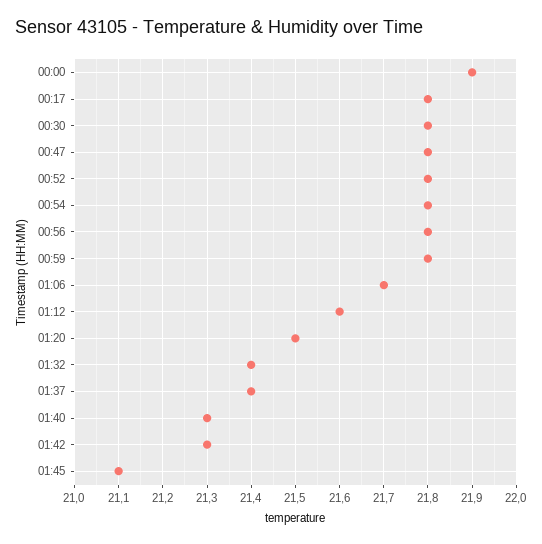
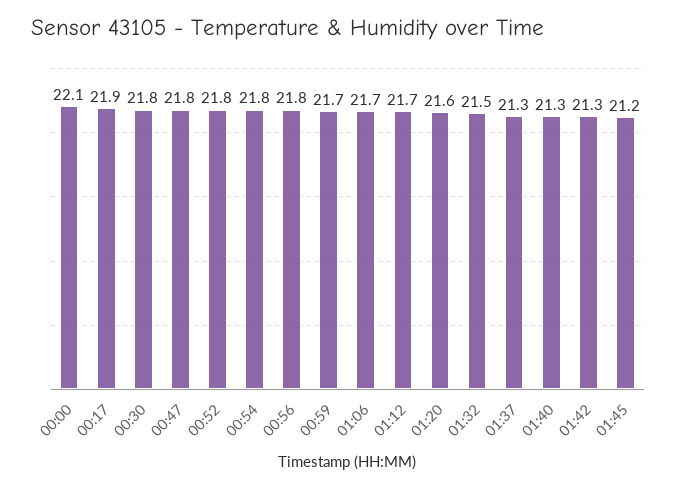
00:00: 21.9 -> 22.1
00:17: 21.8 -> 21.9
00:59: 21.8 -> 21.7
01:12: 21.6 -> 21.7
01:20: 21.5 -> 21.6
01:32: 21.4 -> 21.5
01:37: 21.4 -> 21.3
01:45: 21.1 -> 21.2

